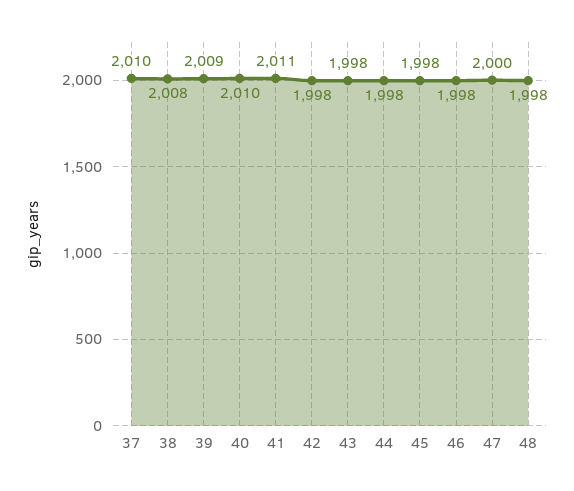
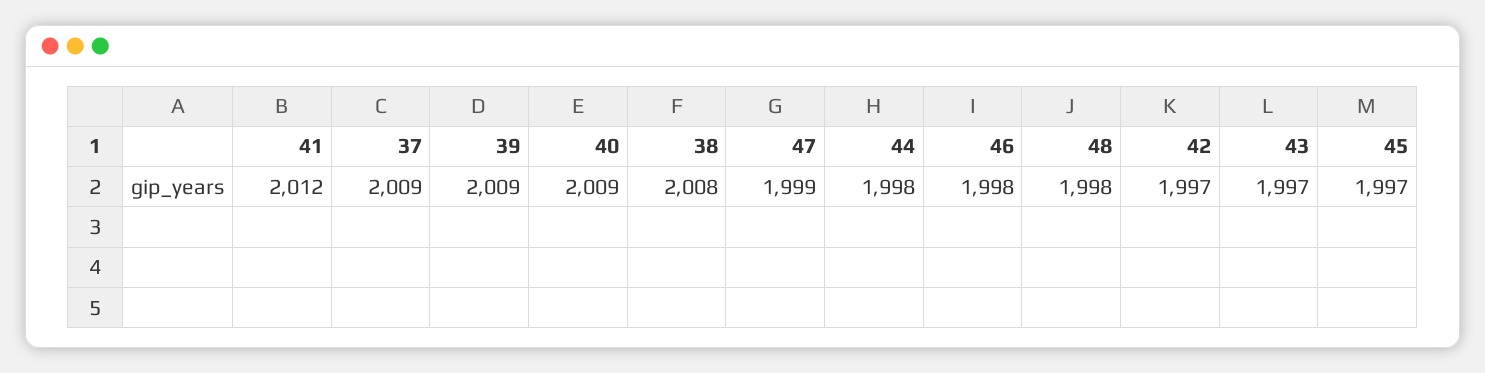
37: 2010 -> 2009
40: 2010 -> 2009
41: 2011 -> 2012
42: 1998 -> 1997
43: 1998 -> 1997
45: 1998 -> 1997
47: 2000 -> 1999

